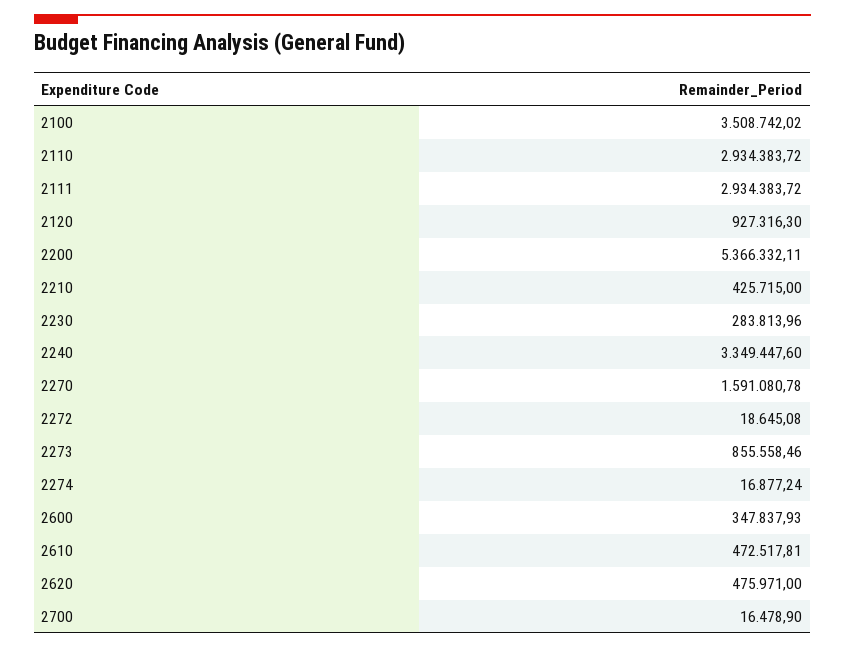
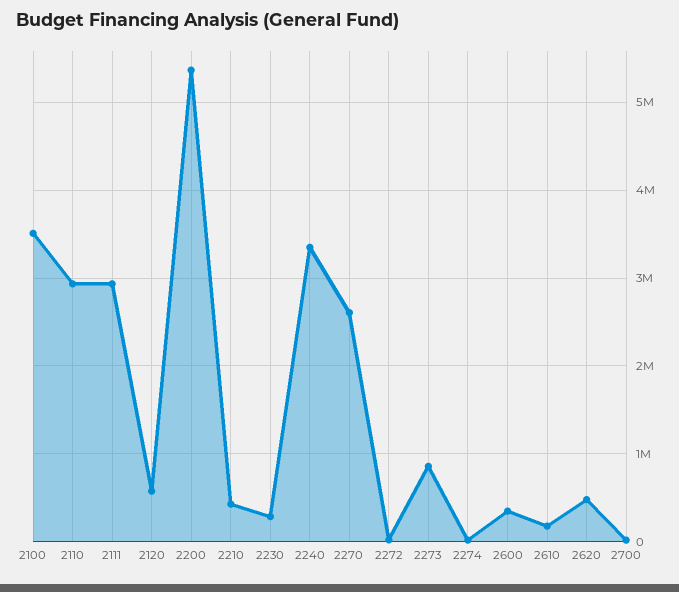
2120: 927316.3 -> 600000
2270: 1591080.78 -> 2600000
2610: 472517.81 -> 200000

